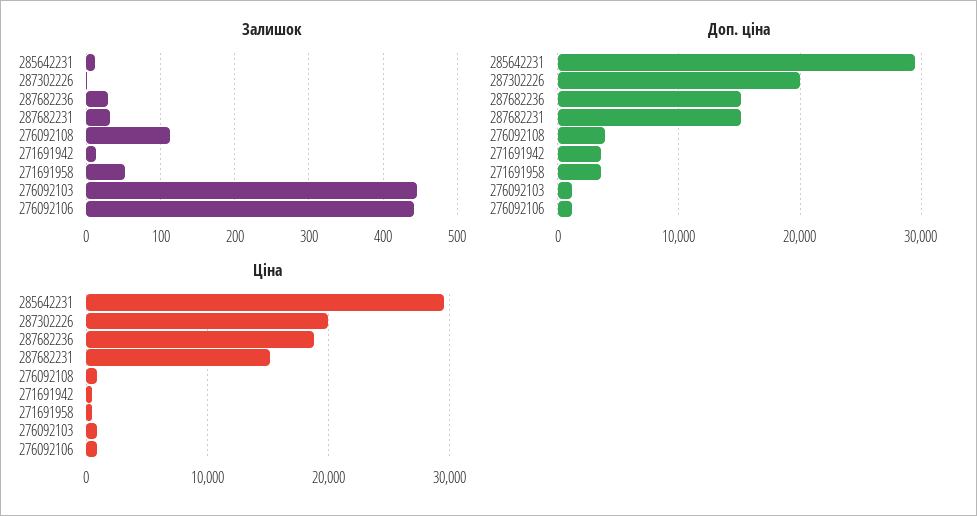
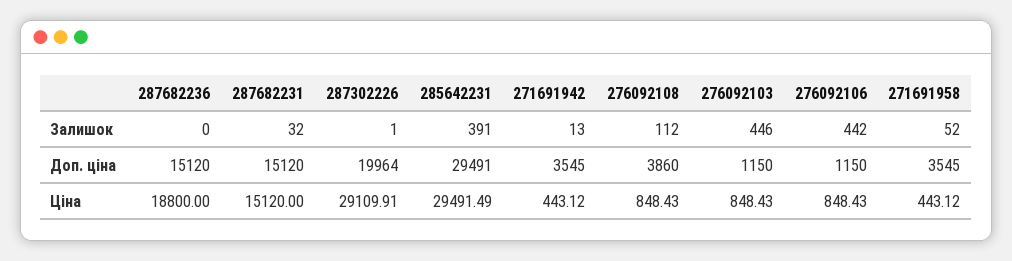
Залишок, 285642231: 10 -> 391
Залишок, 287682236: 30 -> 0
Ціна, 287302226: 20000 -> 29109.91

